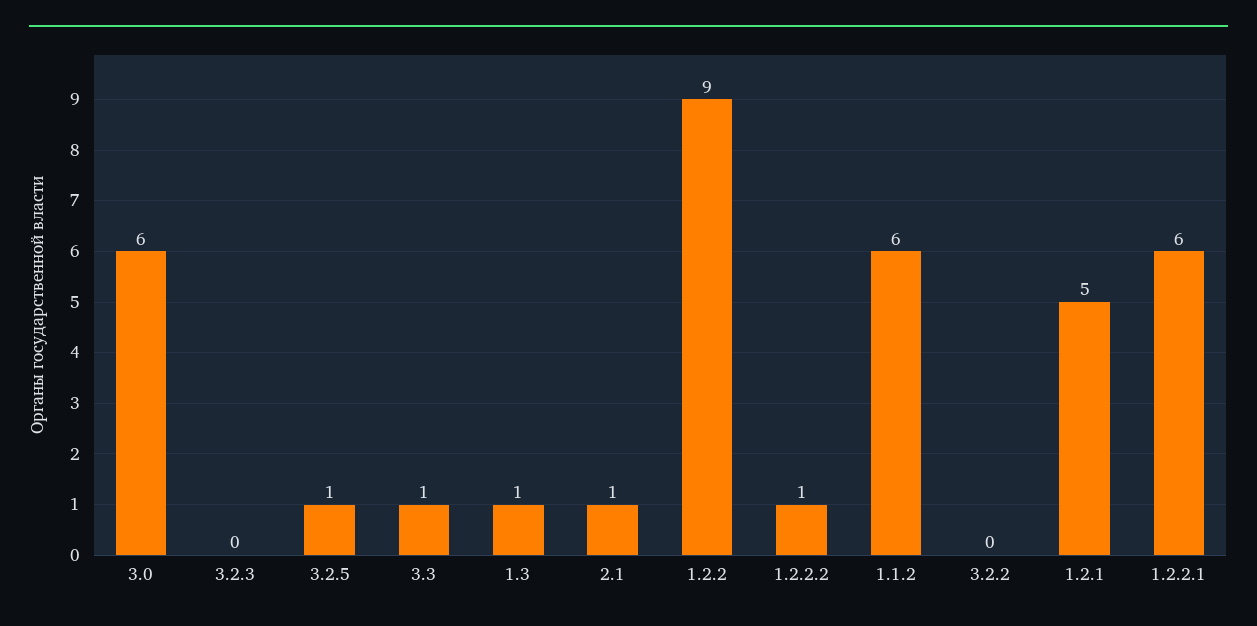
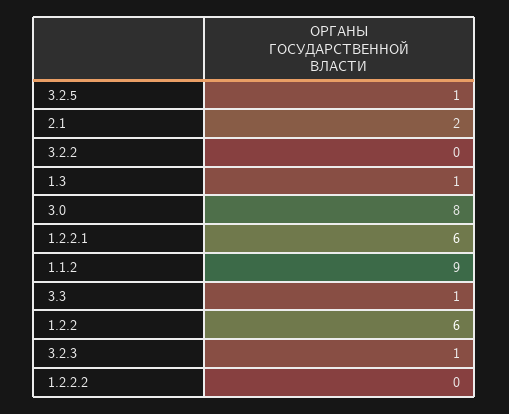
3.0: 6 -> 8
3.2.3: 0 -> 1
2.1: 1 -> 2
1.2.2: 9 -> 6
1.2.2.2: 1 -> 0
1.1.2: 6 -> 9
1.2.1: 5 -> none

